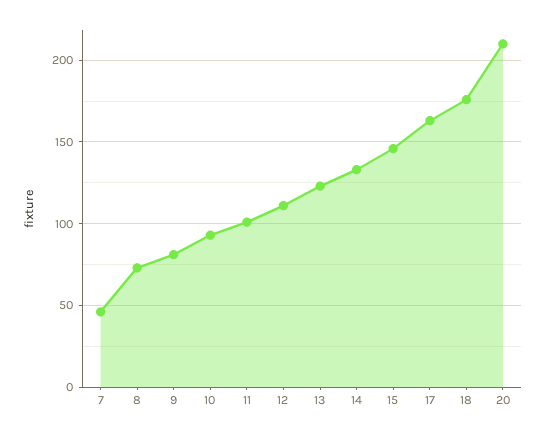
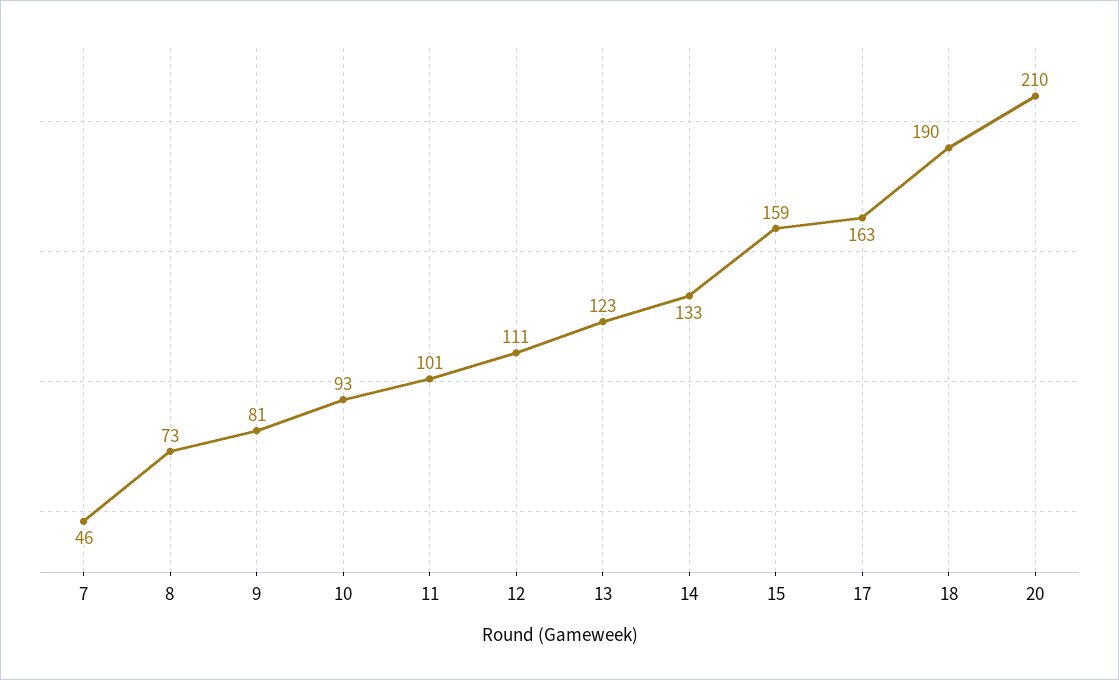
15: 145 -> 159
18: 175 -> 190

